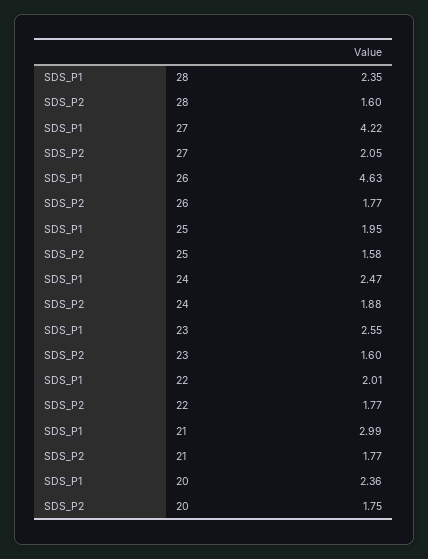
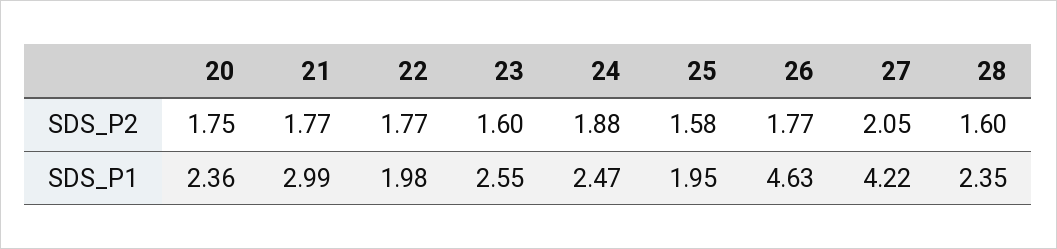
SDS_P1, 22: 2.01 -> 1.98

